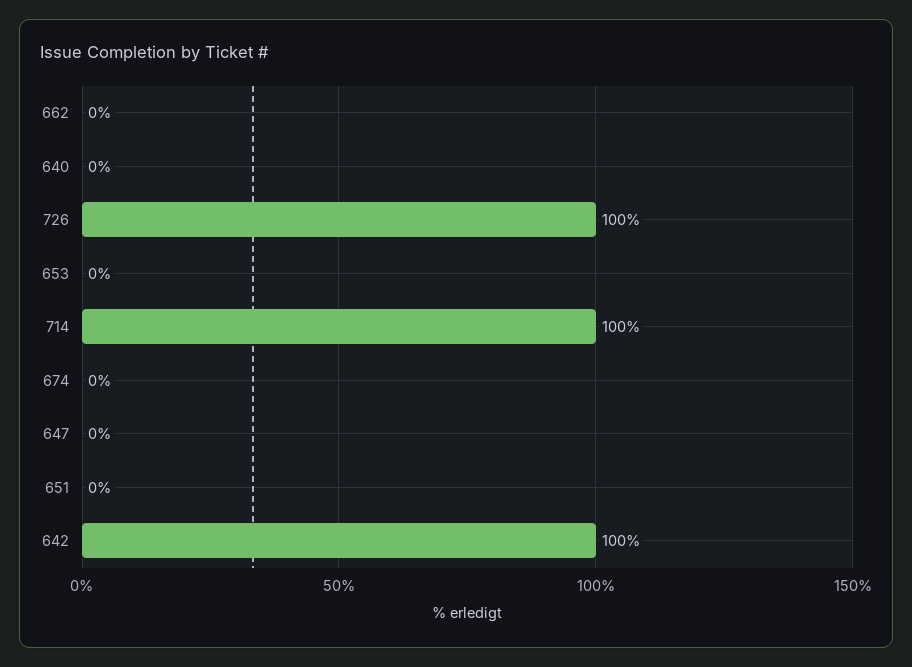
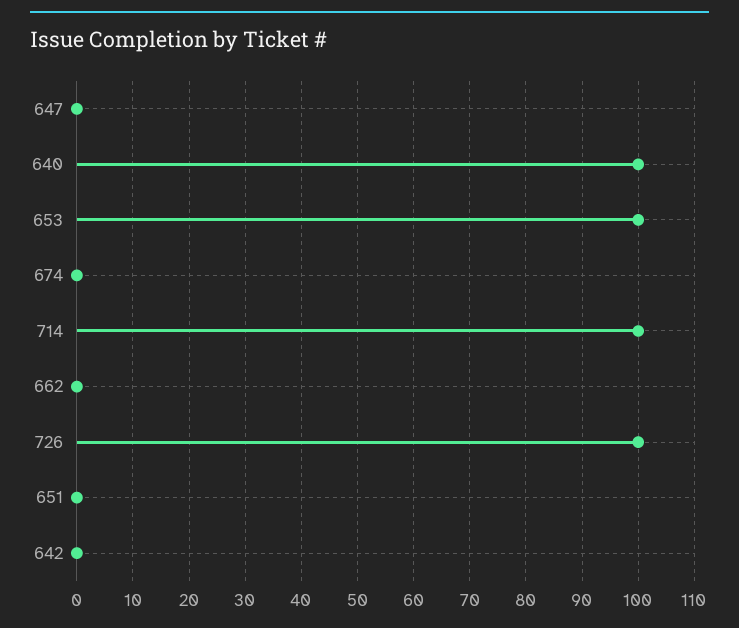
640: 0 -> 100
653: 0 -> 100
642: 100 -> 0

